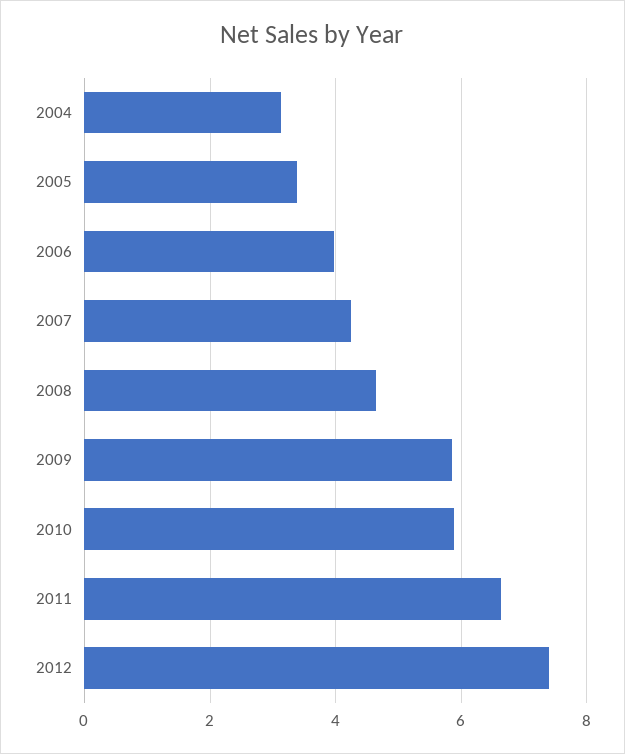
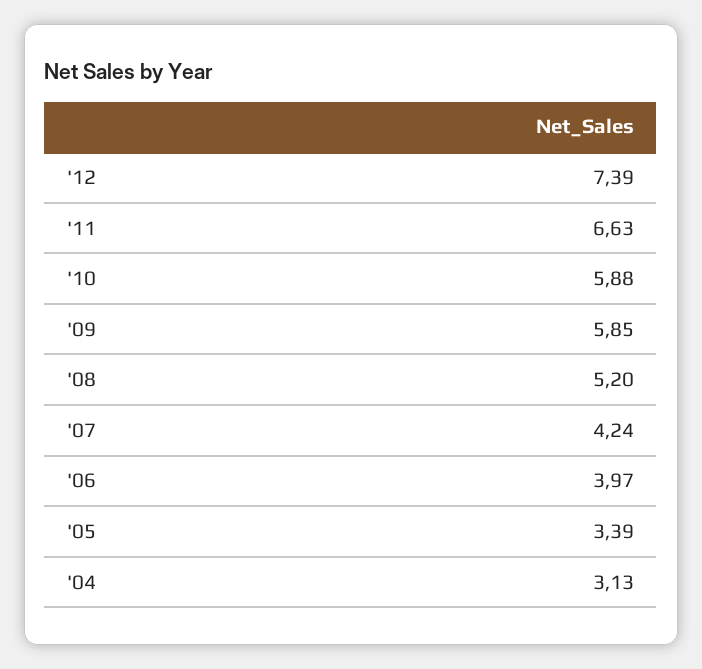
2008: 4.6 -> 5.2

